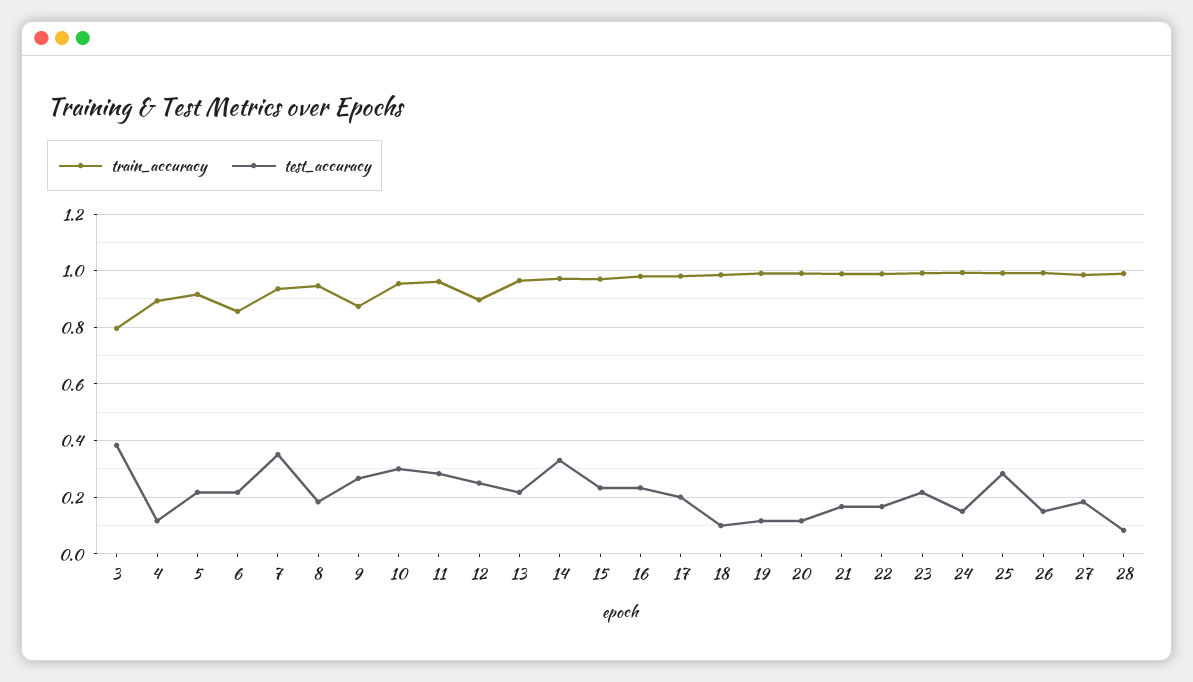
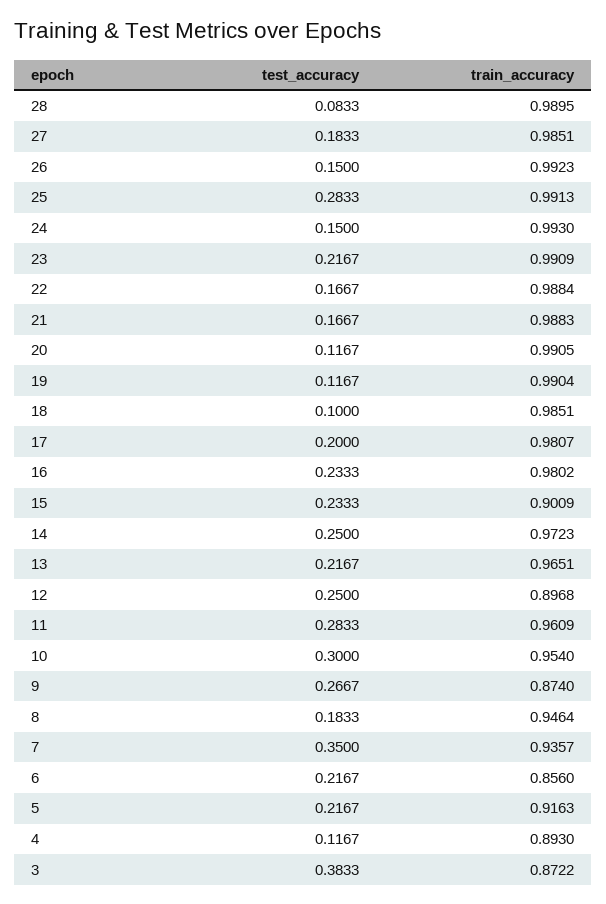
train_accuracy, 3: 0.8 -> 0.8722
test_accuracy, 14: 0.325 -> 0.25
train_accuracy, 15: 0.975 -> 0.9009

